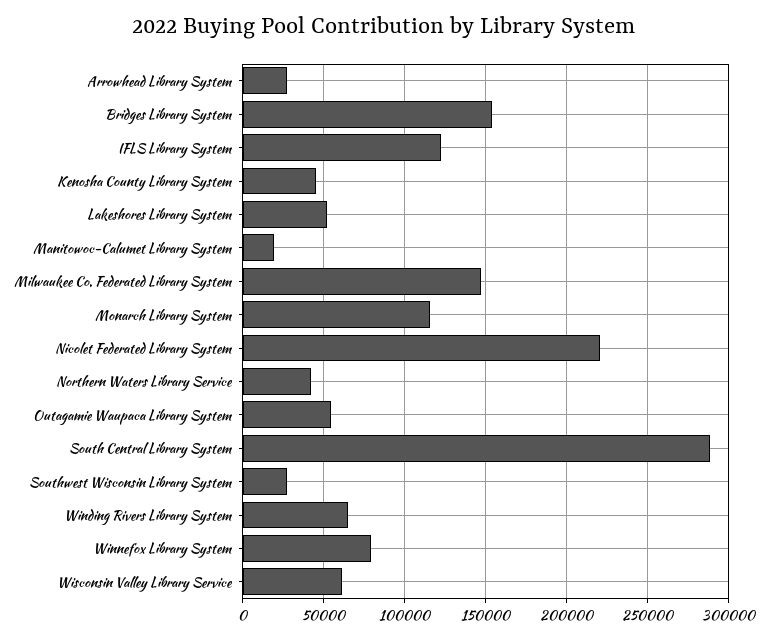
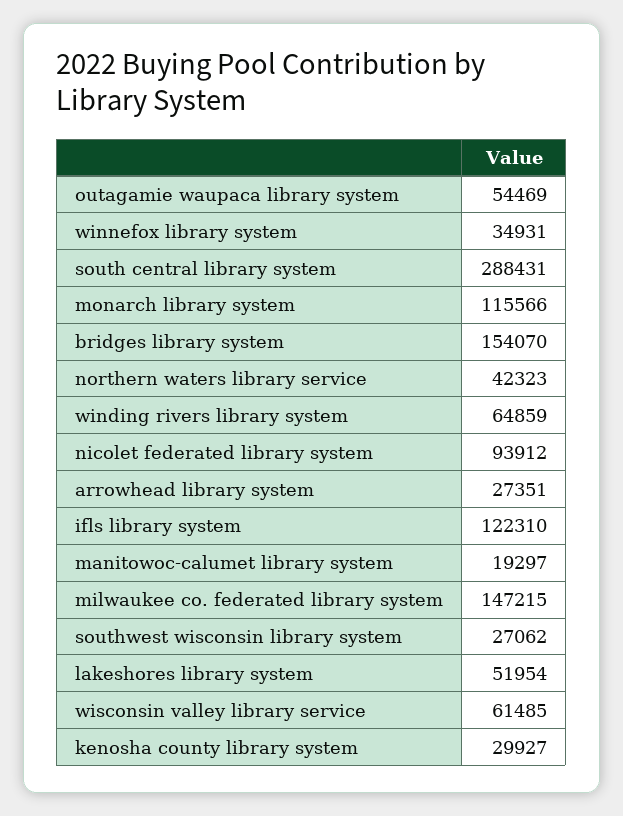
Kenosha County Library System: 45000 -> 29927
Nicolet Federated Library System: 220000 -> 93912
Winnefox Library System: 80000 -> 34931

